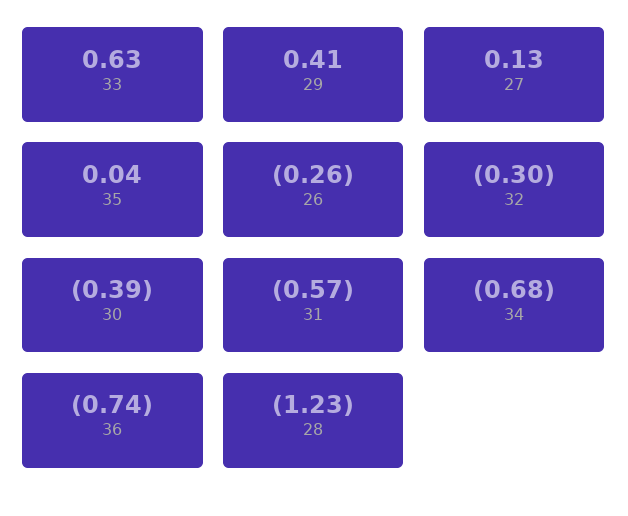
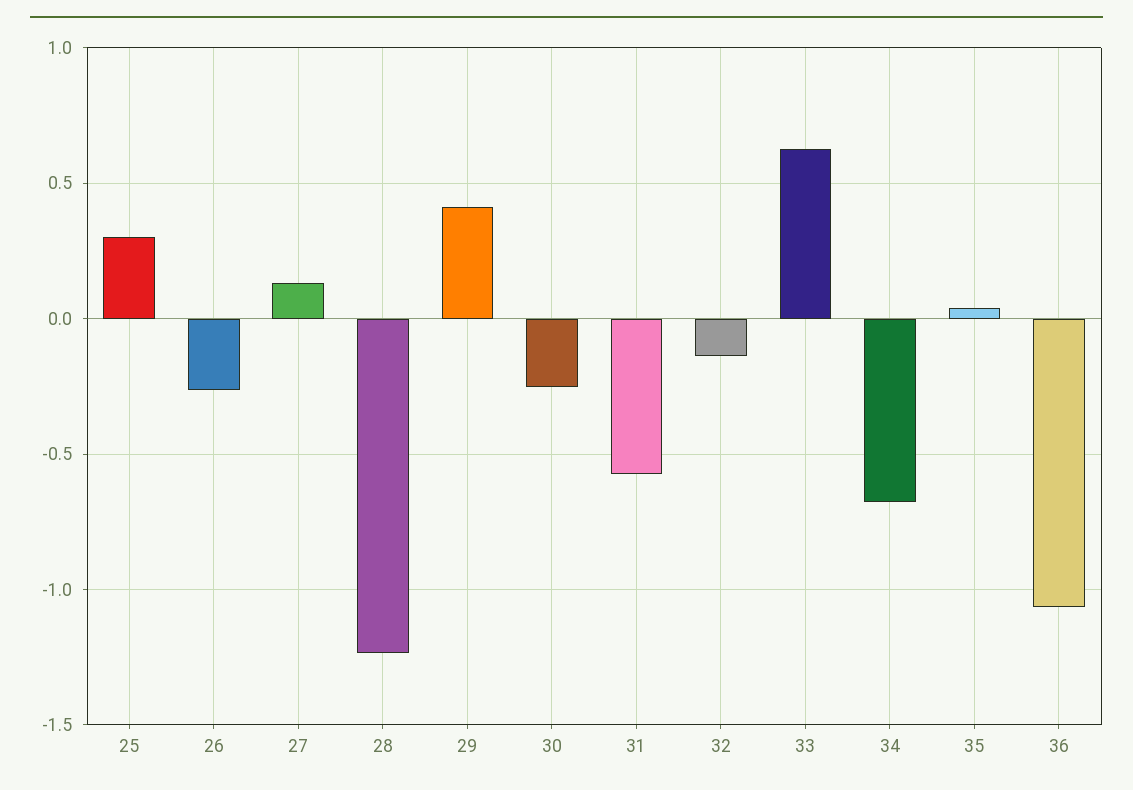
32: -0.3 -> -0.15
30: -0.39 -> -0.25
36: -0.74 -> -1.05
25: none -> 0.3

